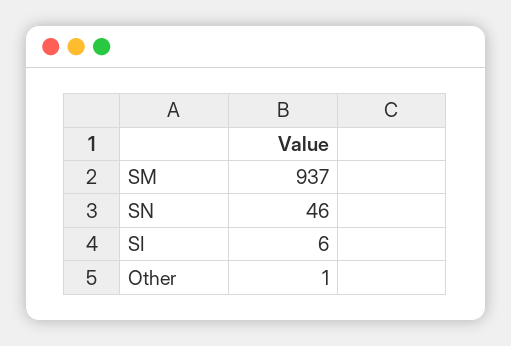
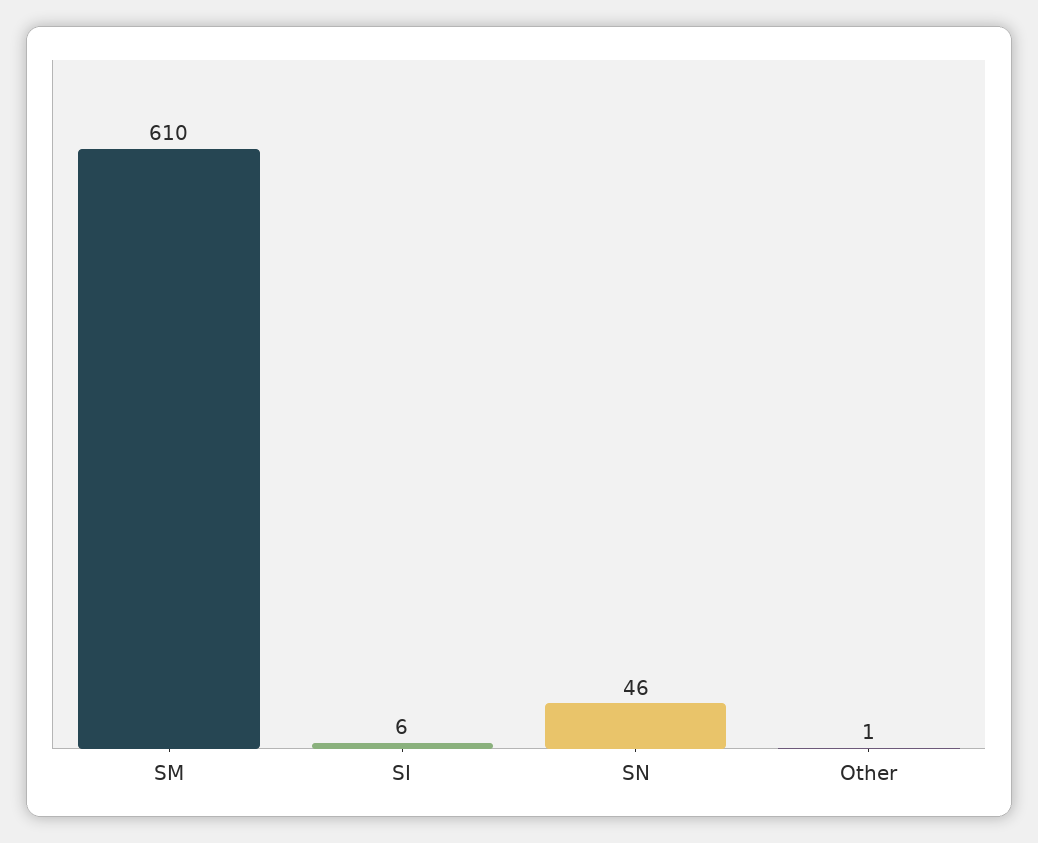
SM: 937 -> 610

